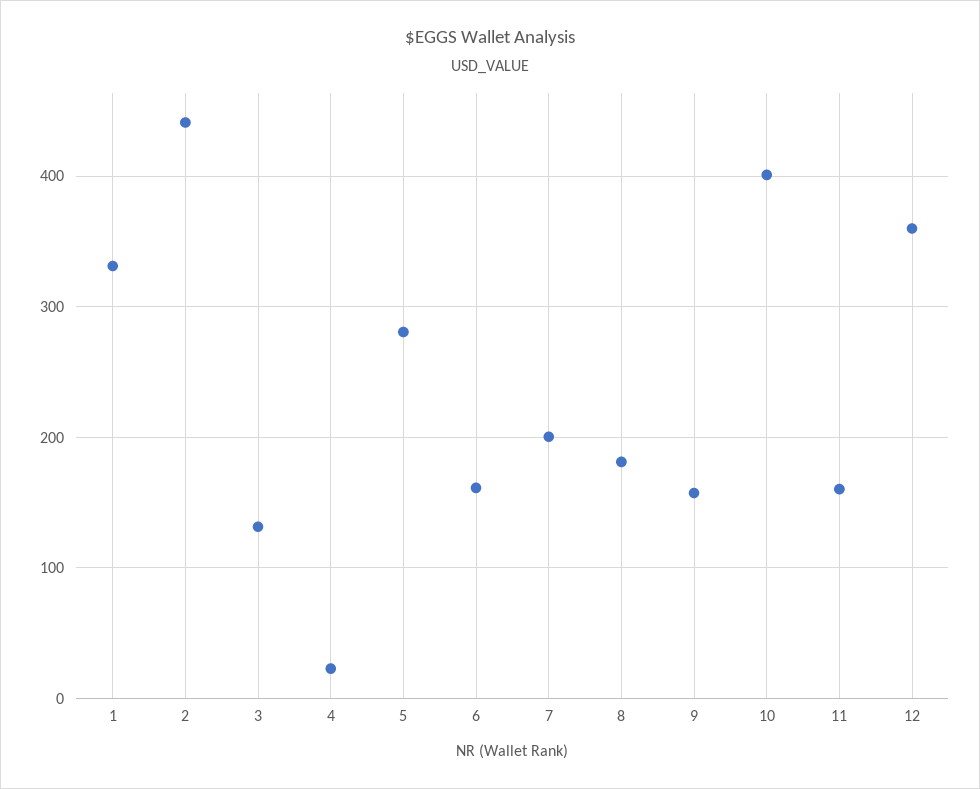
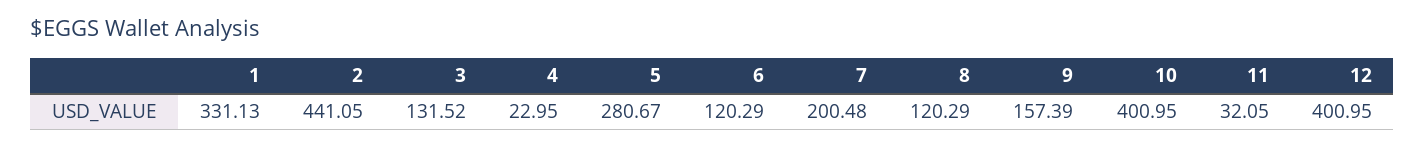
6: 160 -> 120.29
8: 180 -> 120.29
11: 160 -> 32.05
12: 360 -> 400.95

